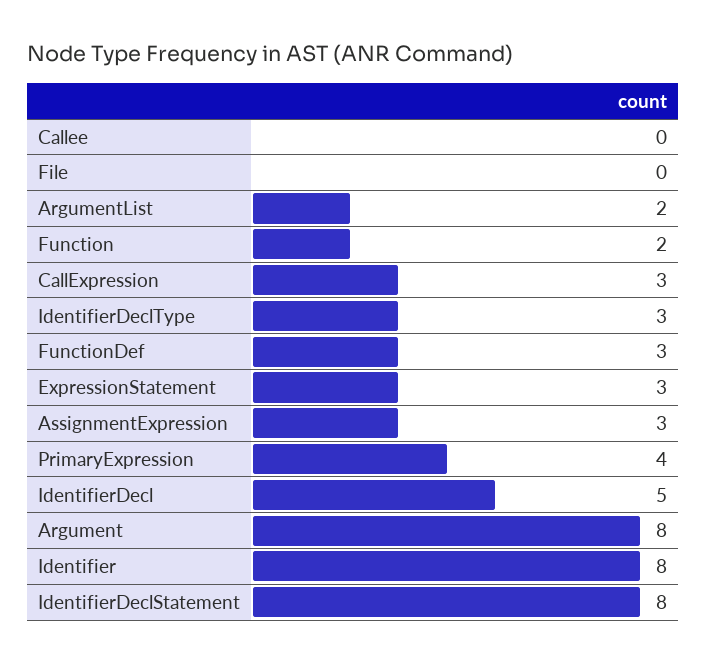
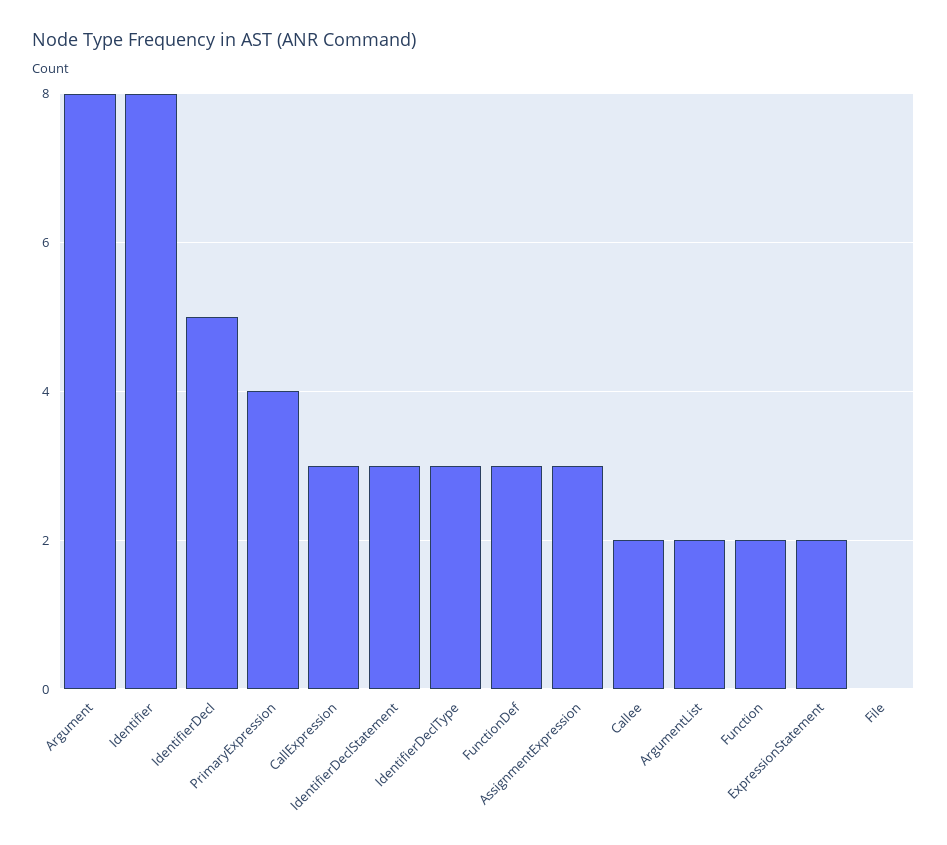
Callee: 0 -> 2
ExpressionStatement: 3 -> 2
IdentifierDeclStatement: 8 -> 3

